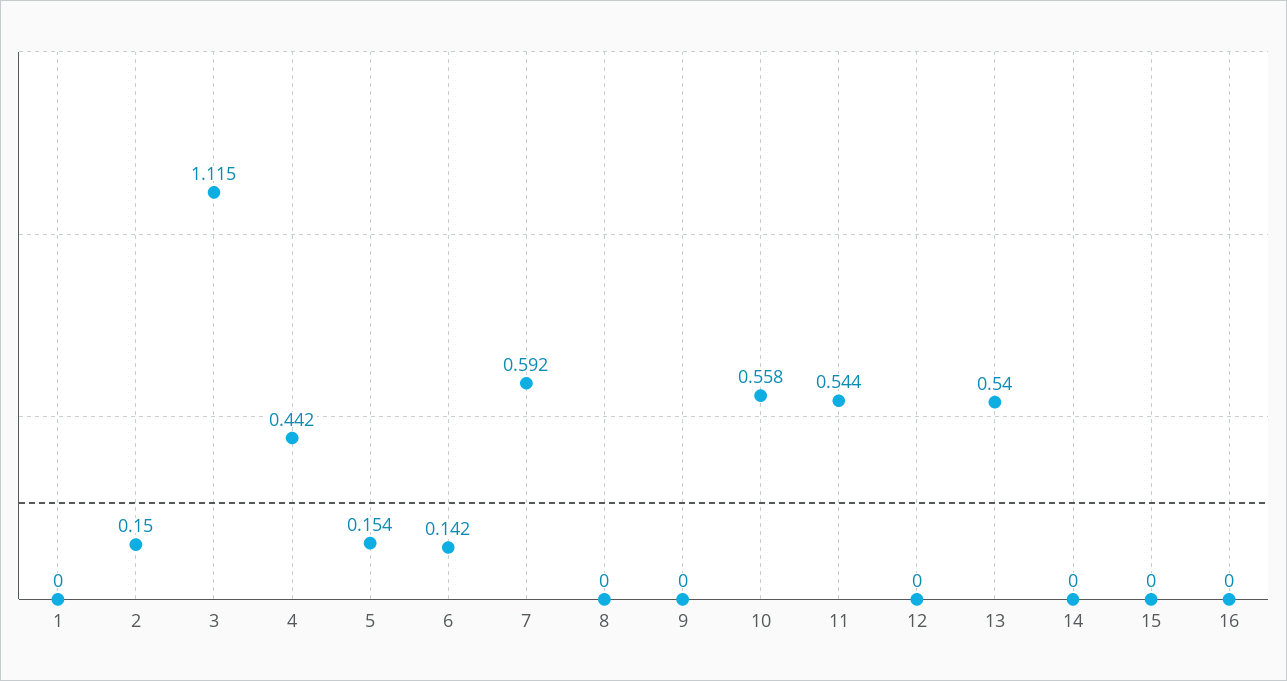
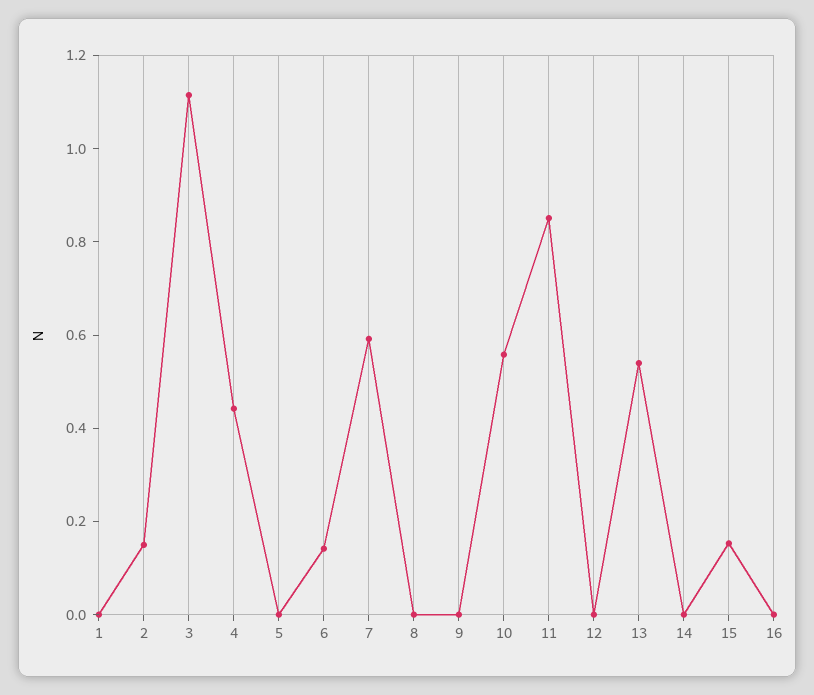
5: 0.154 -> 0
11: 0.544 -> 0.85
15: 0 -> 0.15

